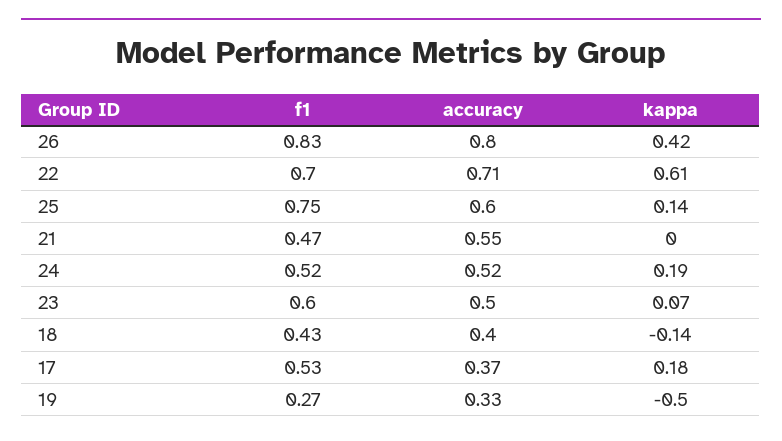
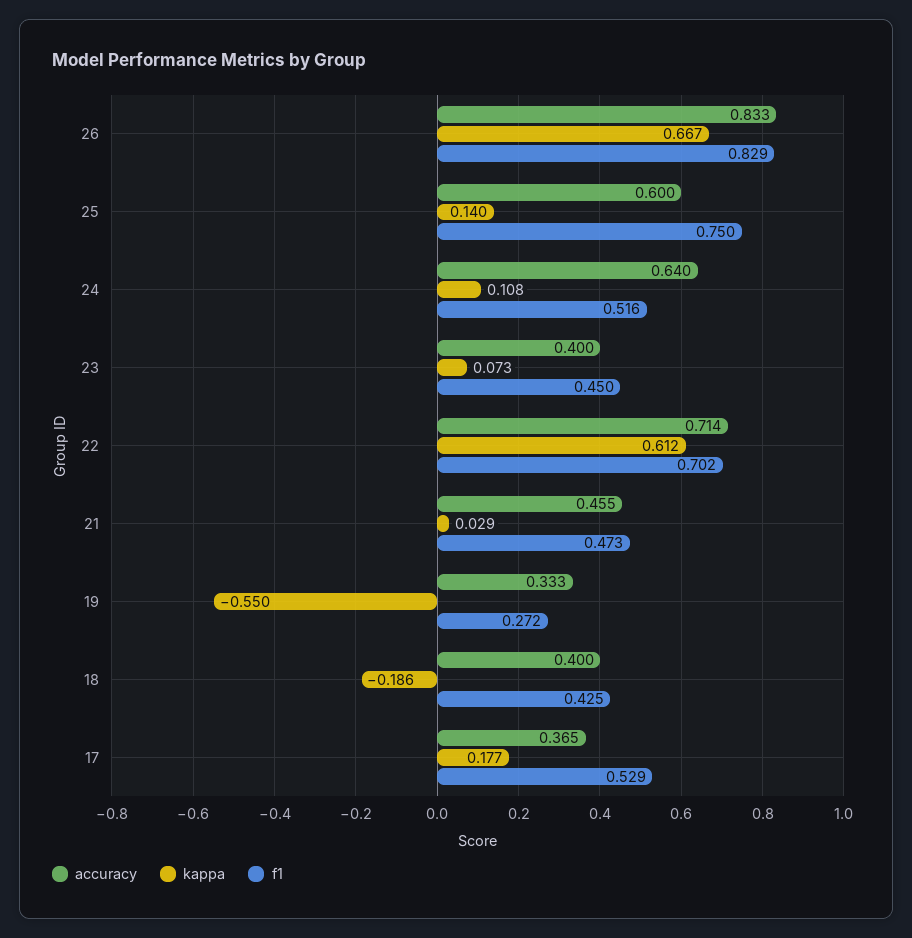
accuracy, 26: 0.8 -> 0.833
kappa, 26: 0.42 -> 0.667
accuracy, 21: 0.55 -> 0.455
kappa, 21: 0 -> 0.029
accuracy, 24: 0.52 -> 0.64
kappa, 24: 0.19 -> 0.108
f1, 23: 0.6 -> 0.45
accuracy, 23: 0.5 -> 0.4
kappa, 18: -0.14 -> -0.186
kappa, 19: -0.5 -> -0.55

